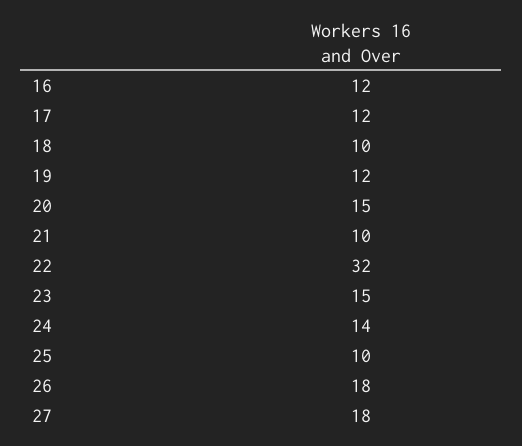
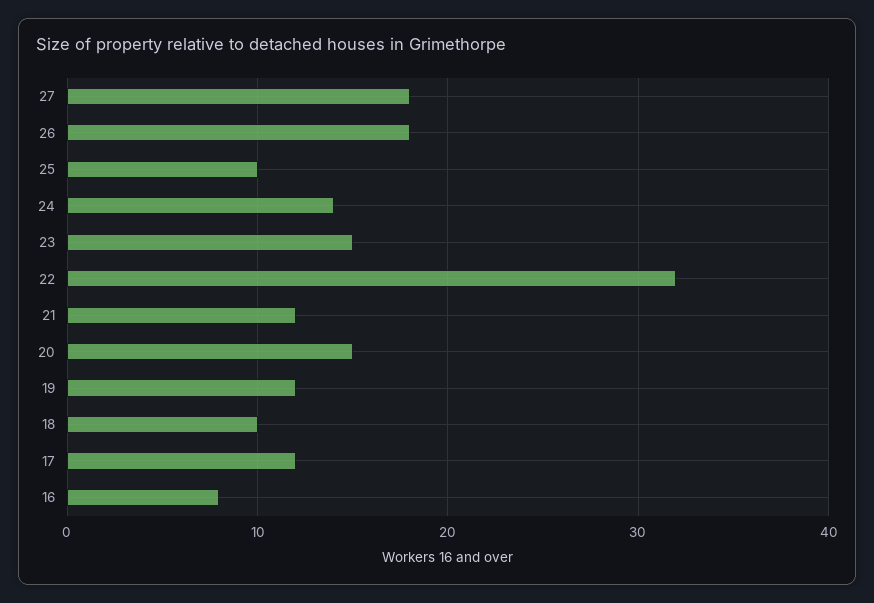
16: 12 -> 8
21: 10 -> 12

